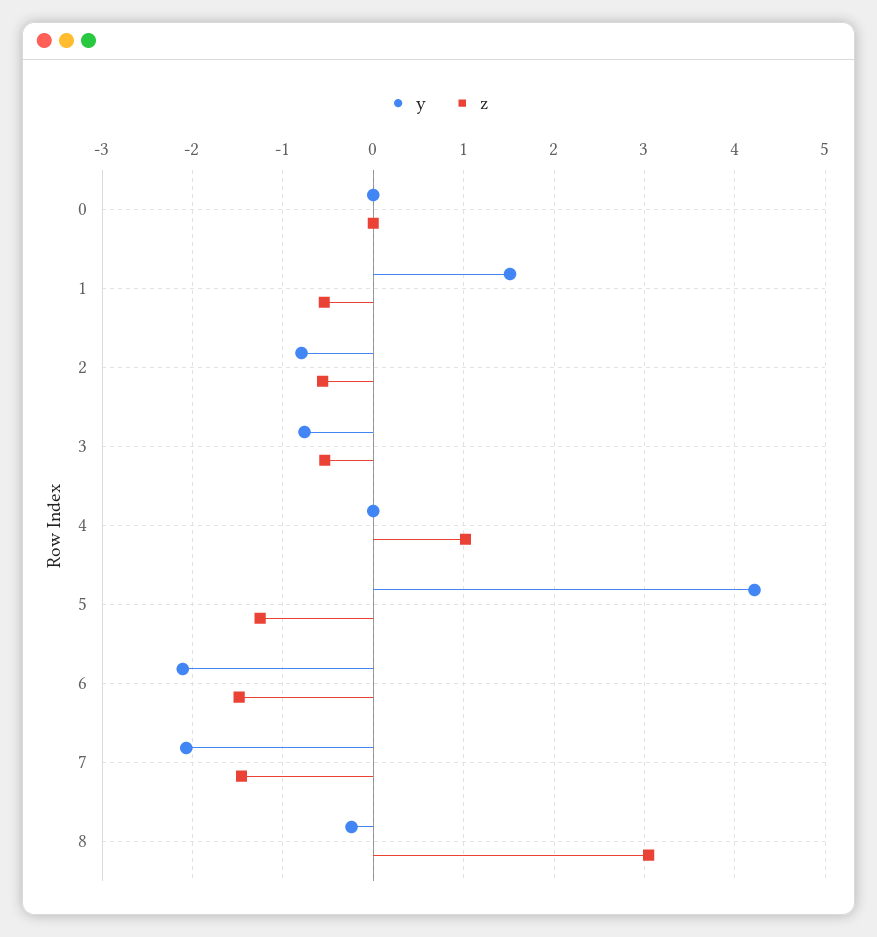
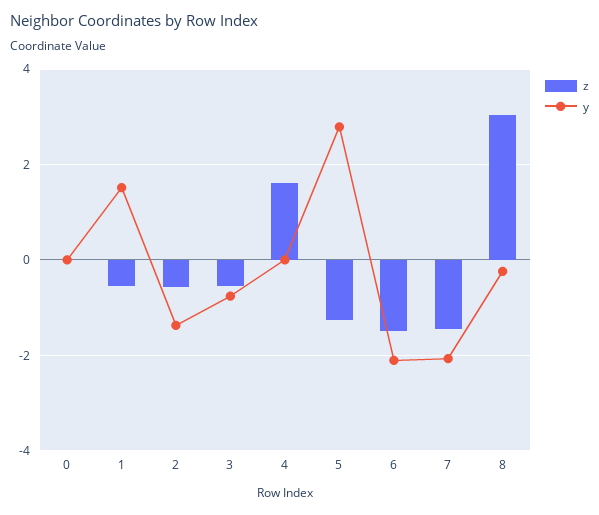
y, 2: -0.8 -> -1.4
z, 4: 1 -> 1.6
y, 5: 4.2 -> 2.8

